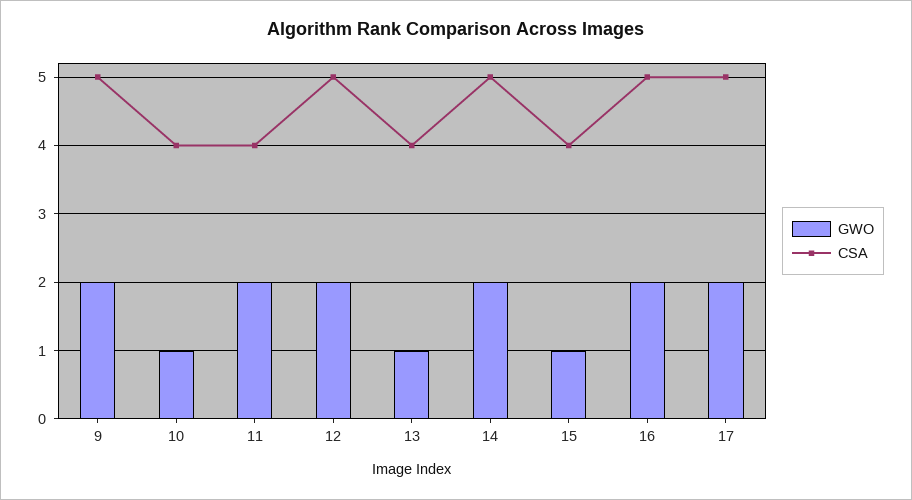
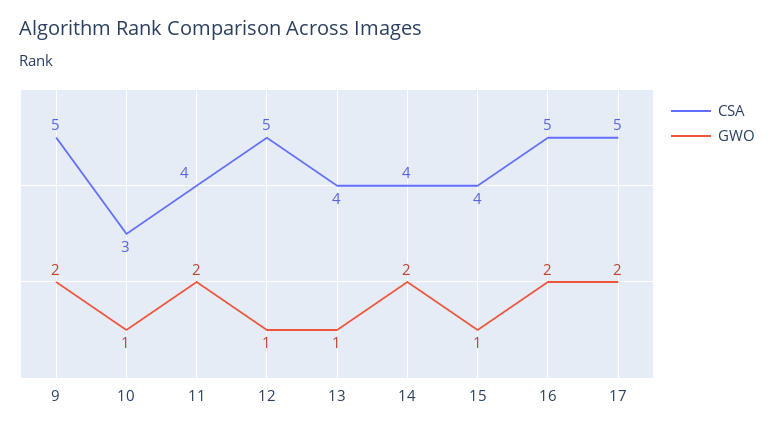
CSA, 10: 4 -> 3
GWO, 12: 2 -> 1
CSA, 14: 5 -> 4

